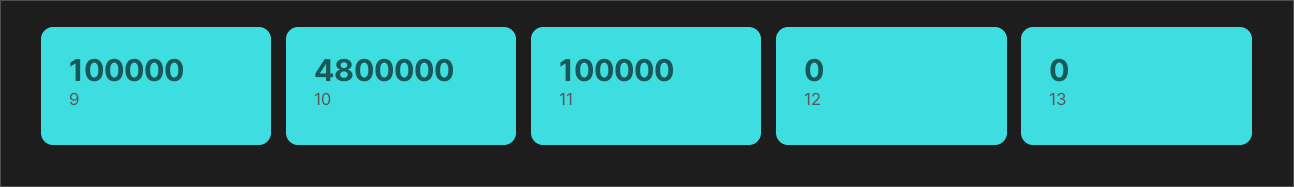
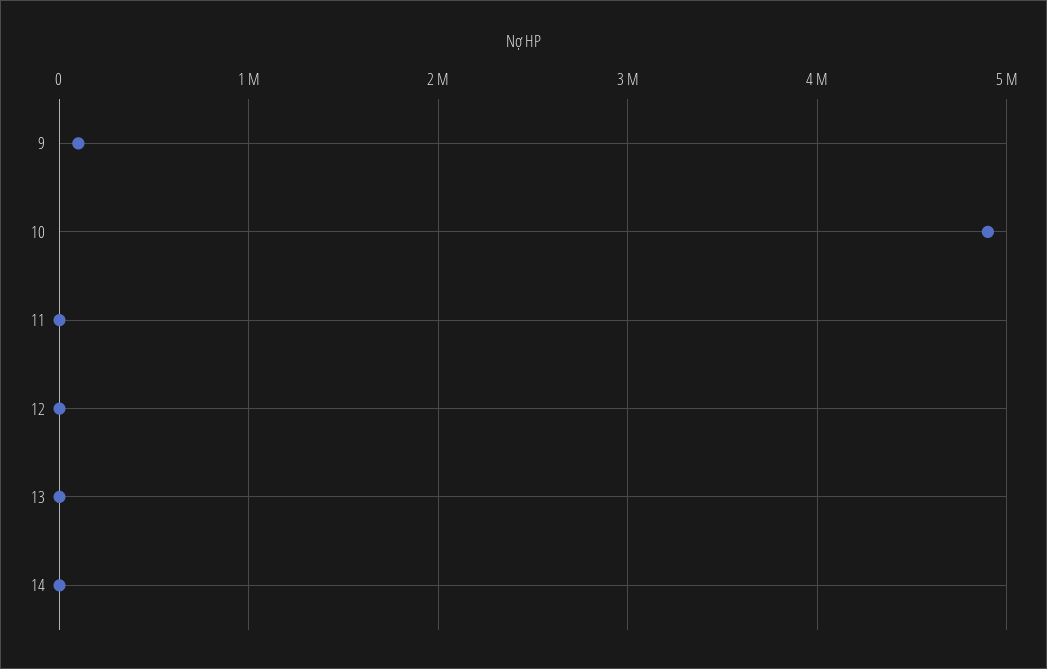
10: 4800000 -> 4900000
11: 100000 -> 0
14: none -> 0

